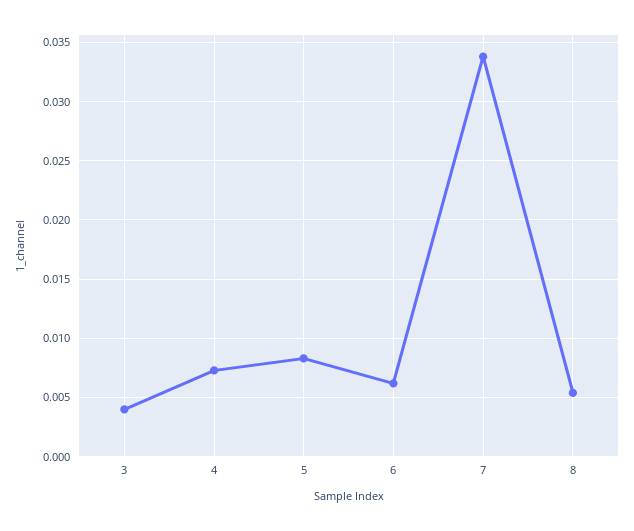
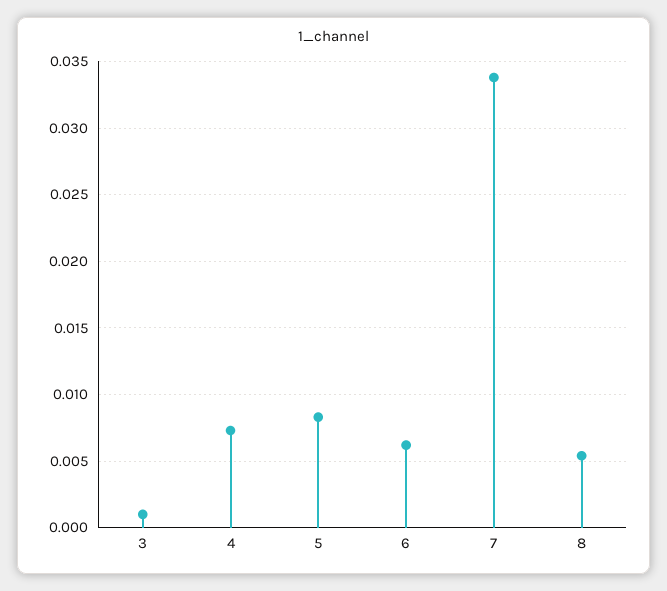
3: 0.004 -> 0.001

